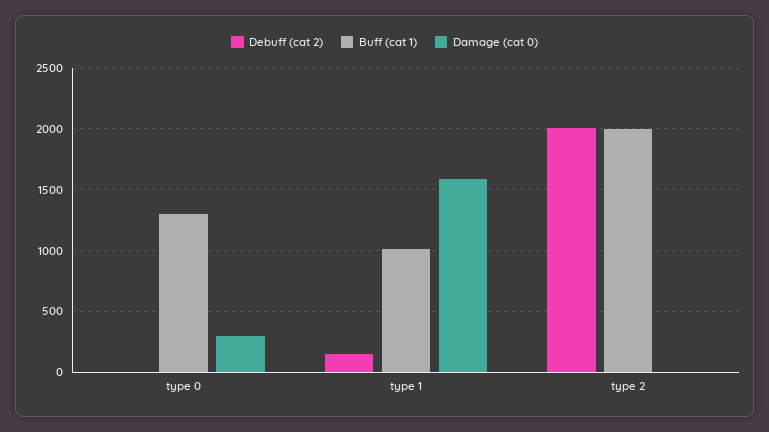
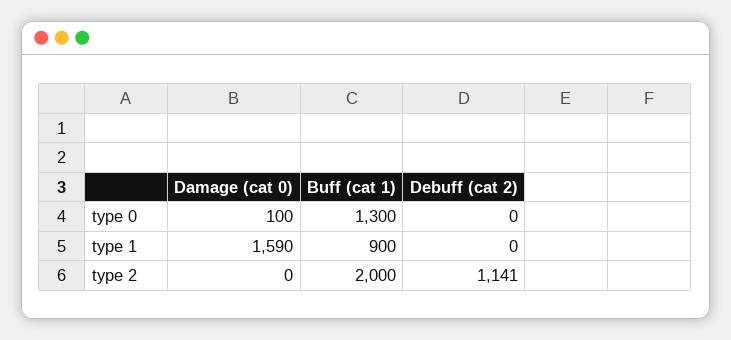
Damage (cat 0), type 0: 300 -> 100
Debuff (cat 2), type 1: 150 -> 0
Buff (cat 1), type 1: 1000 -> 900
Debuff (cat 2), type 2: 2000 -> 1141

